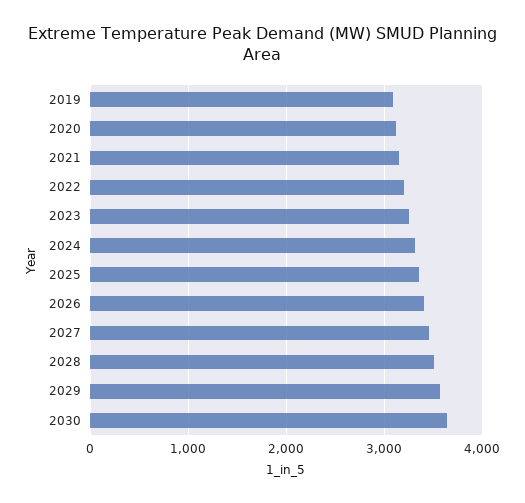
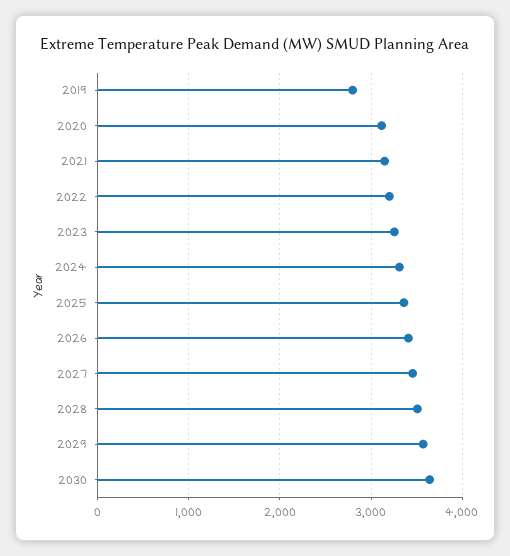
2019: 3100 -> 2800

